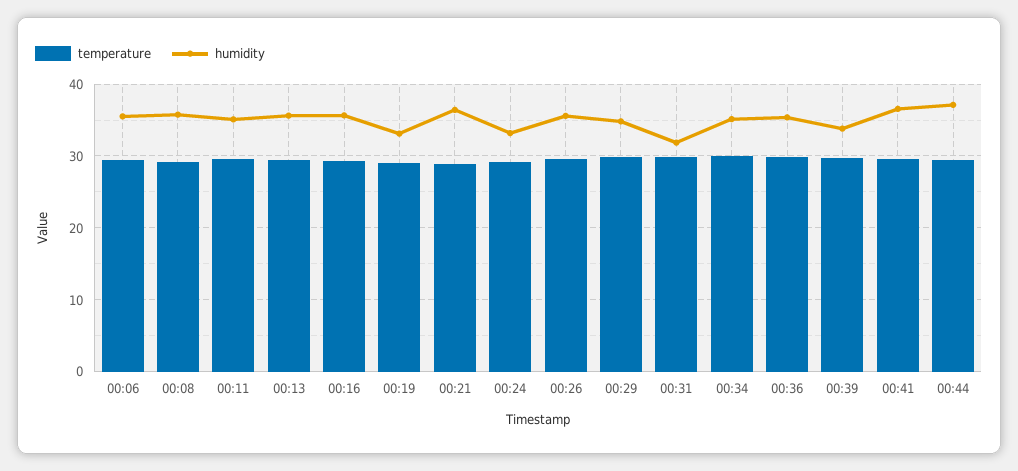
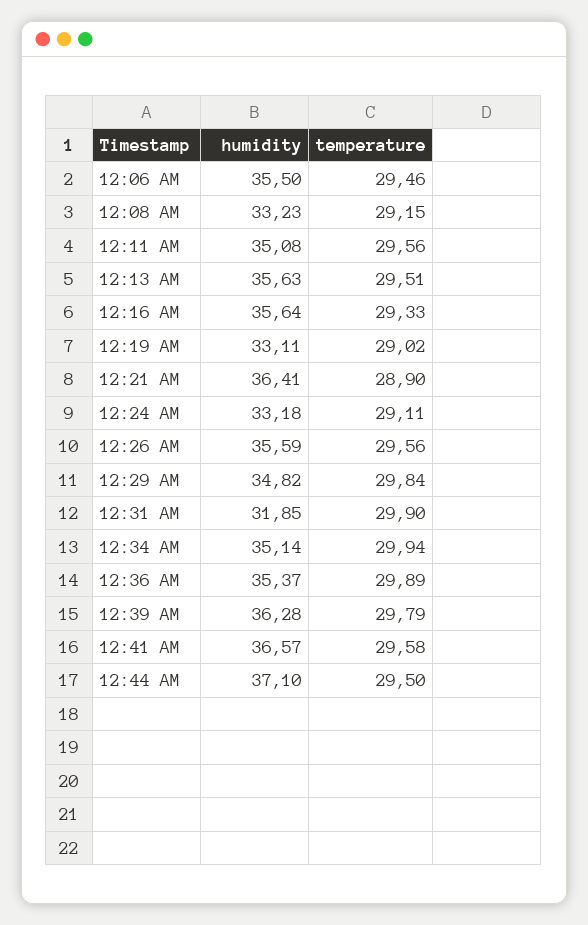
humidity, 00:08: 36 -> 33.23
humidity, 00:39: 34 -> 36.28

